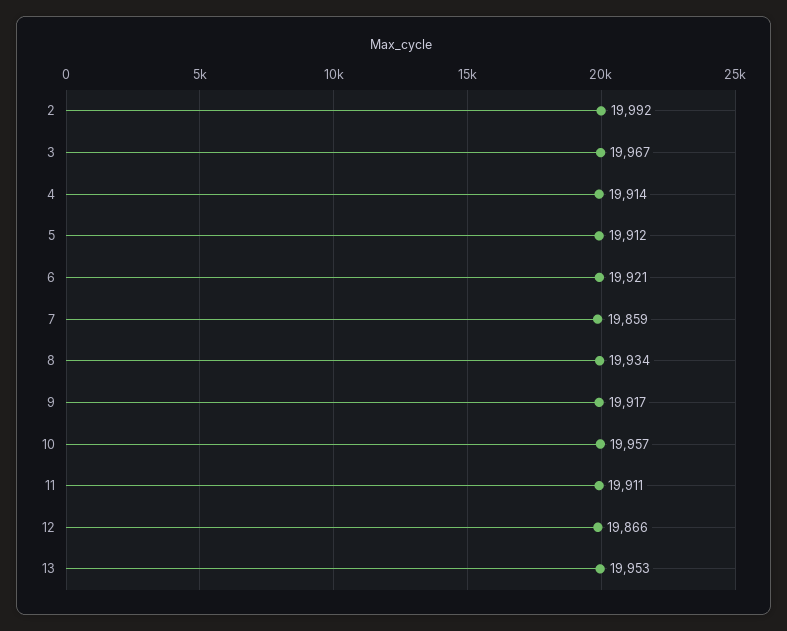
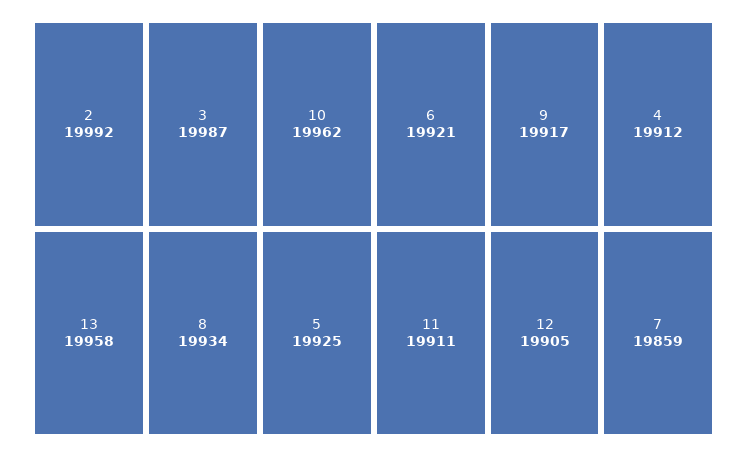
3: 19967 -> 19987
4: 19914 -> 19912
5: 19912 -> 19925
10: 19957 -> 19962
12: 19866 -> 19905
13: 19953 -> 19958

